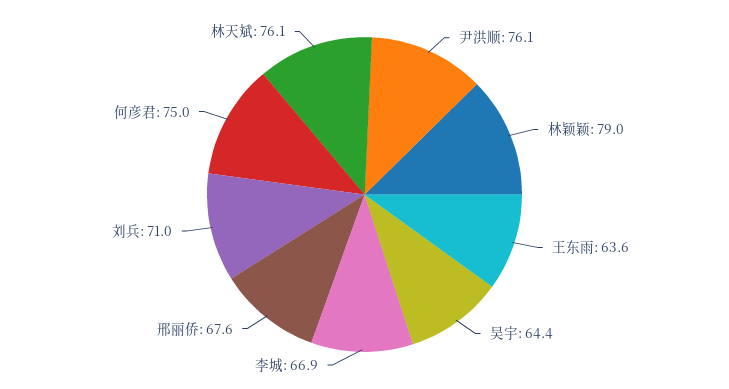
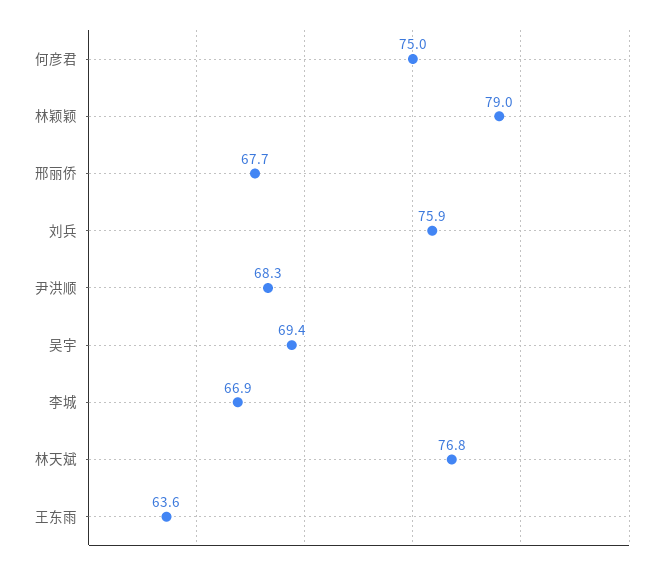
尹洪顺: 76.1 -> 68.3
吴宇: 64.4 -> 69.4
邢丽侨: 67.6 -> 67.7
刘兵: 71 -> 75.9
林天斌: 76.1 -> 76.8

